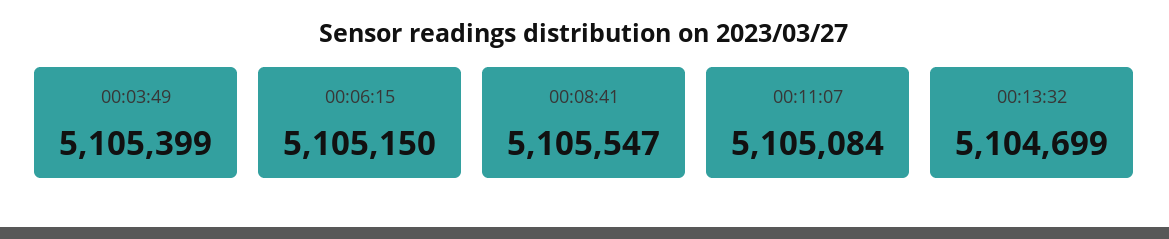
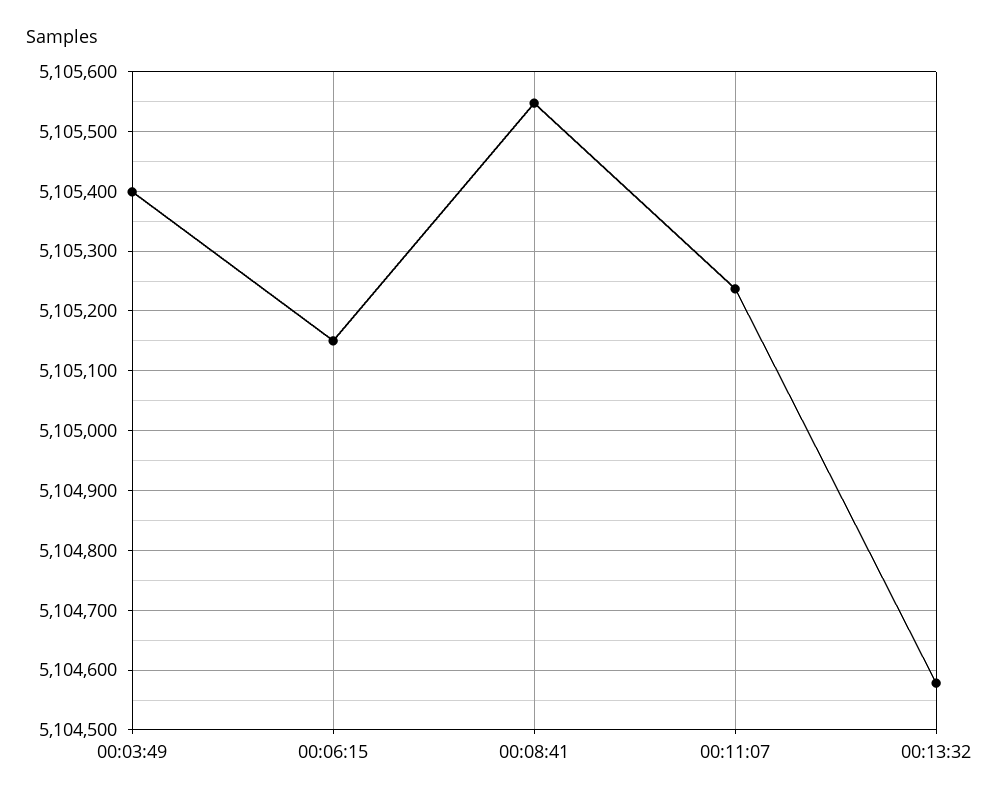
00:11:07: 5105084 -> 5105240
00:13:32: 5104699 -> 5104580

